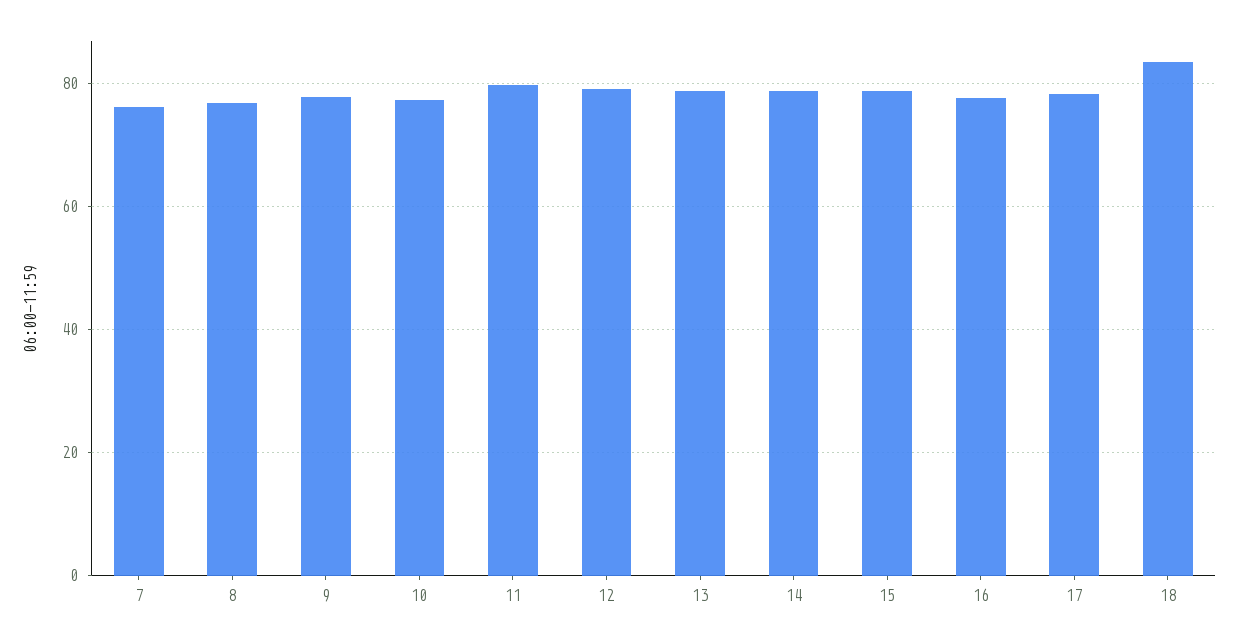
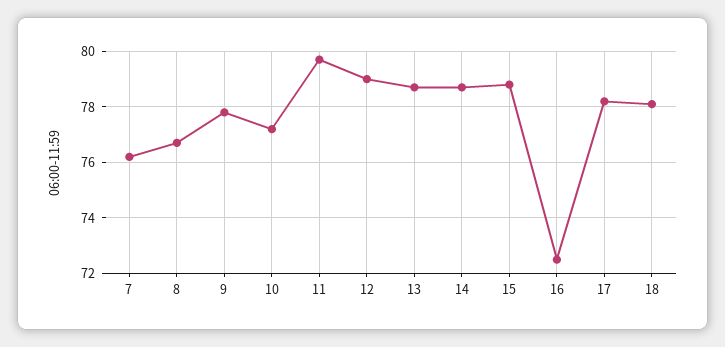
16: 78 -> 72.5
18: 84 -> 78

